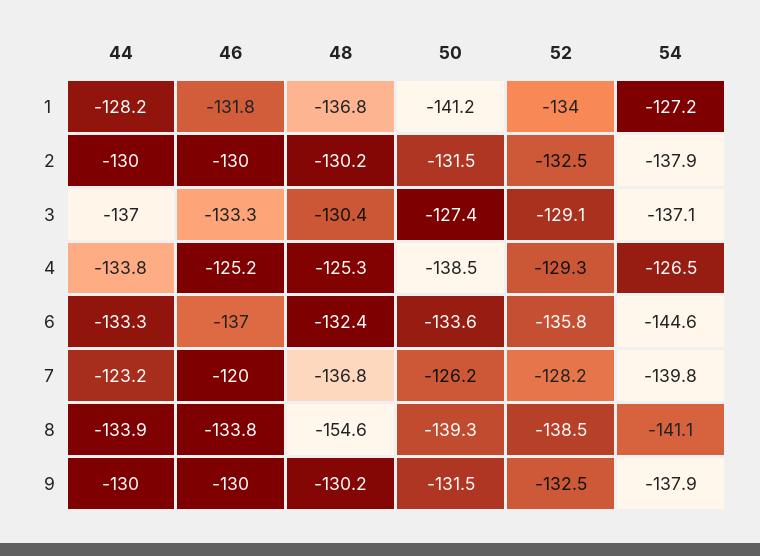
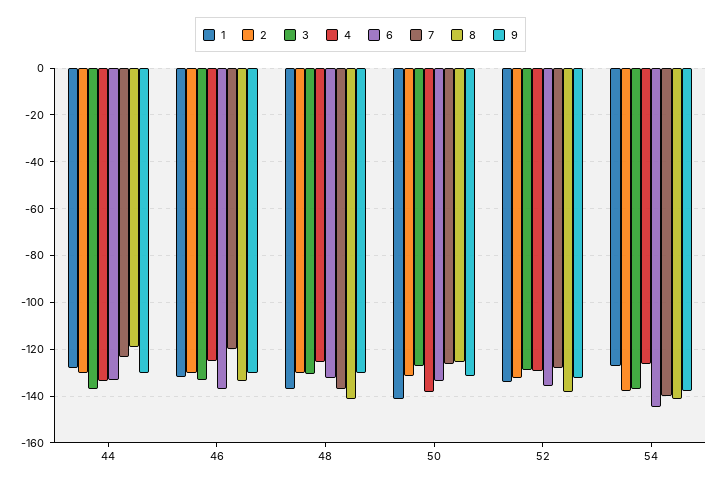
8, 44: -133.9 -> -120
8, 48: -154.6 -> -140
8, 50: -139.3 -> -125

